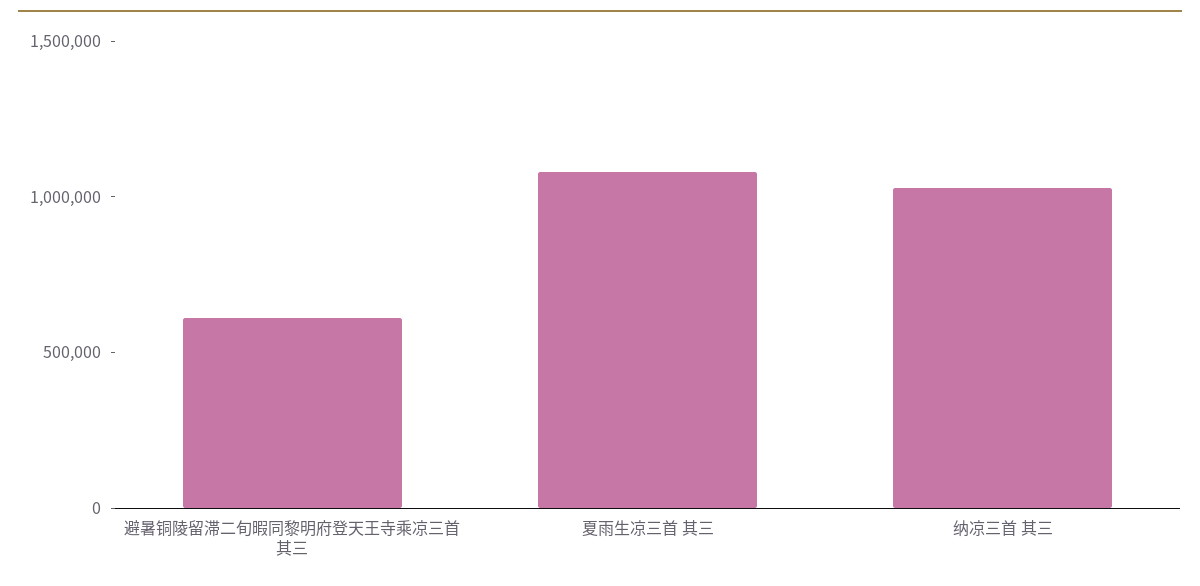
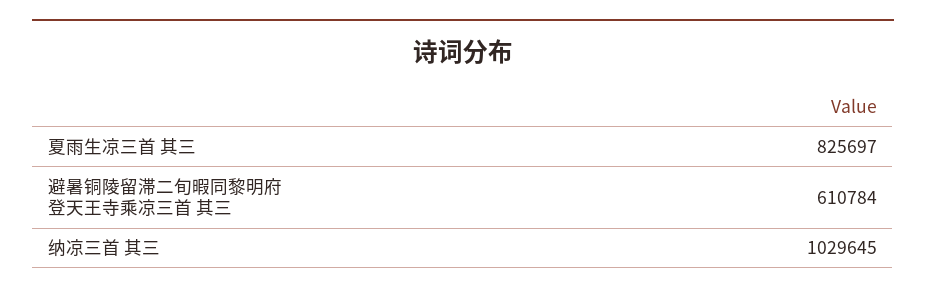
夏雨生凉三首 其三: 1100000 -> 825697

